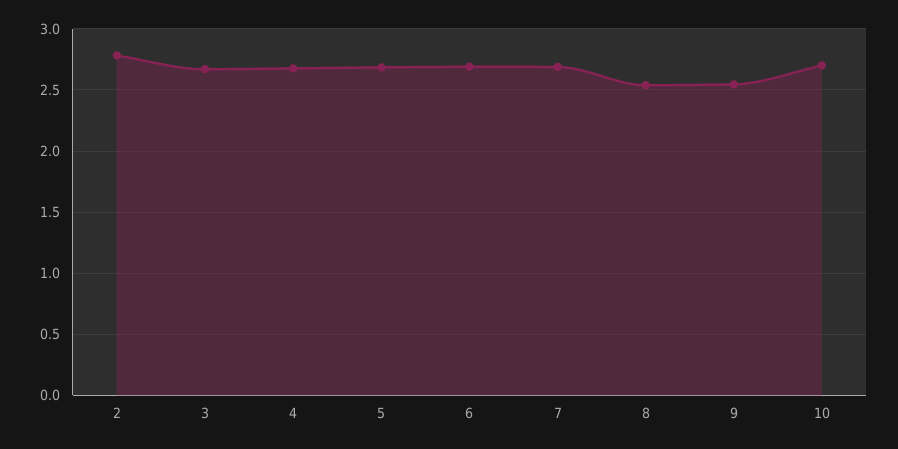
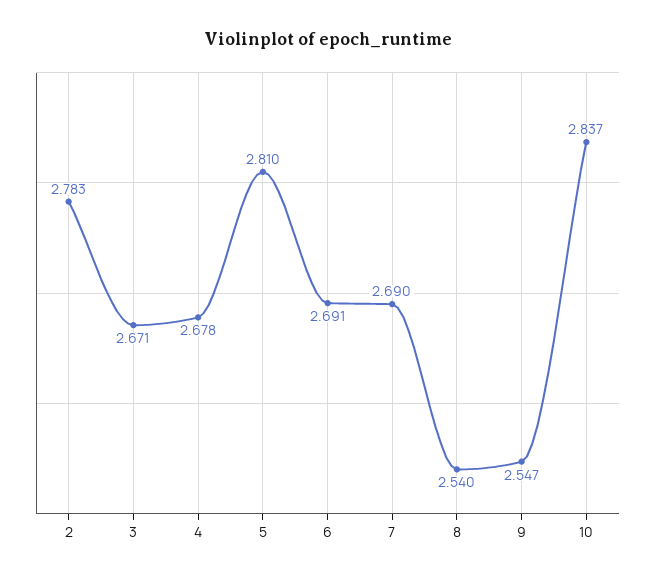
5: 2.7 -> 2.81
10: 2.7 -> 2.837

